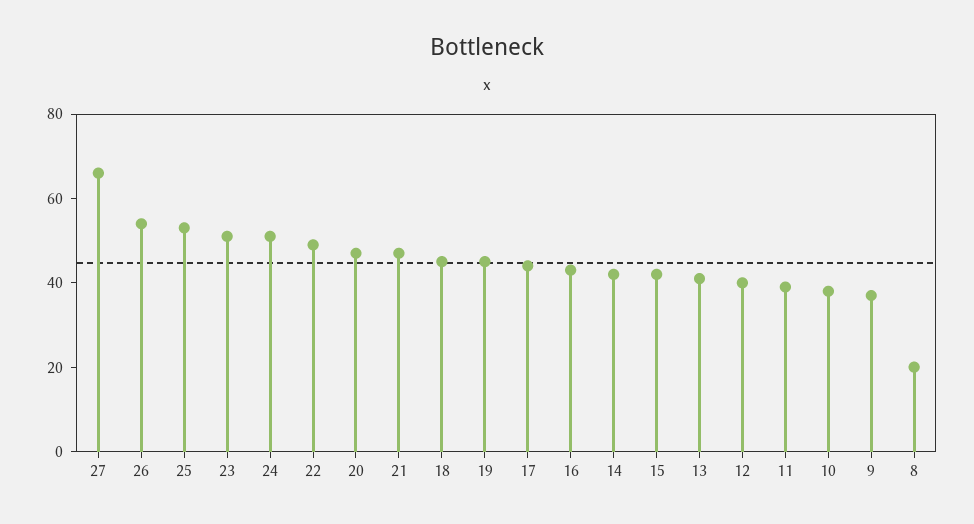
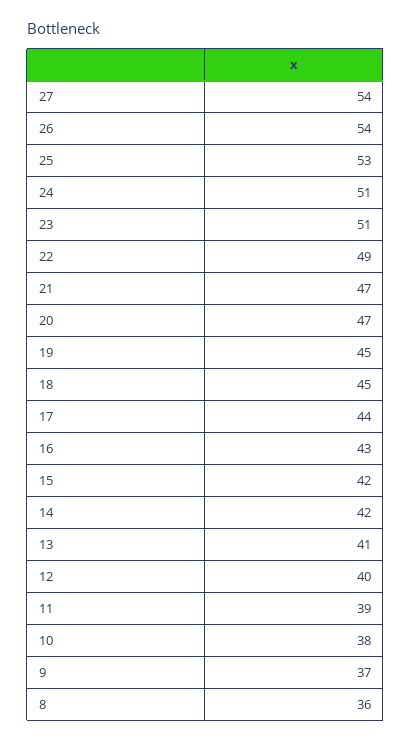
27: 65 -> 54
8: 20 -> 36

